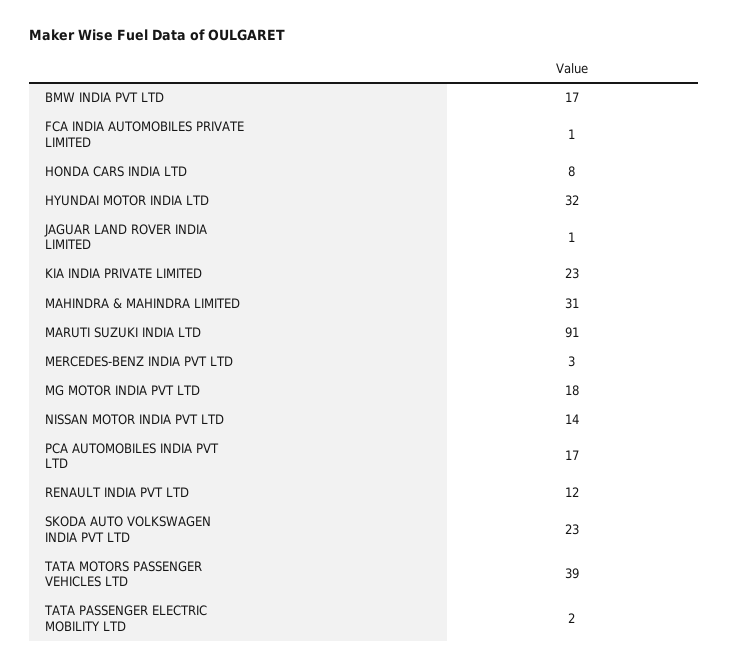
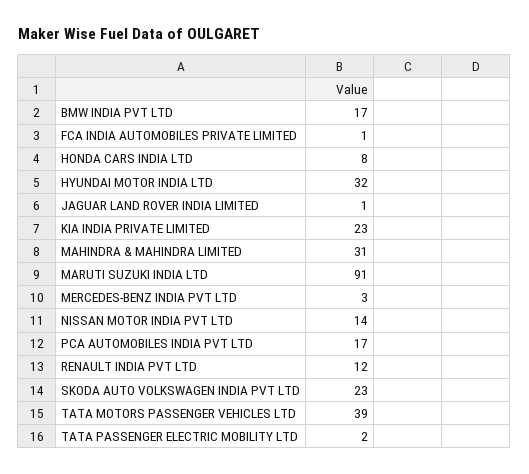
MG MOTOR INDIA PVT LTD: 18 -> none

